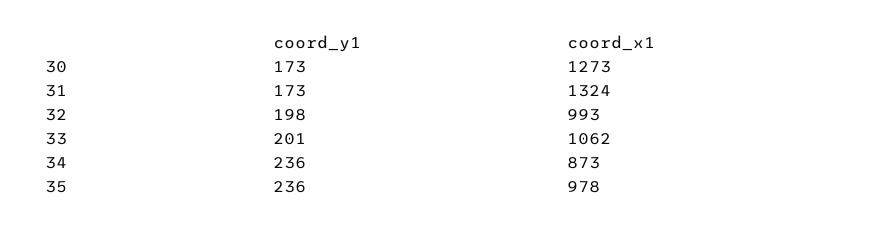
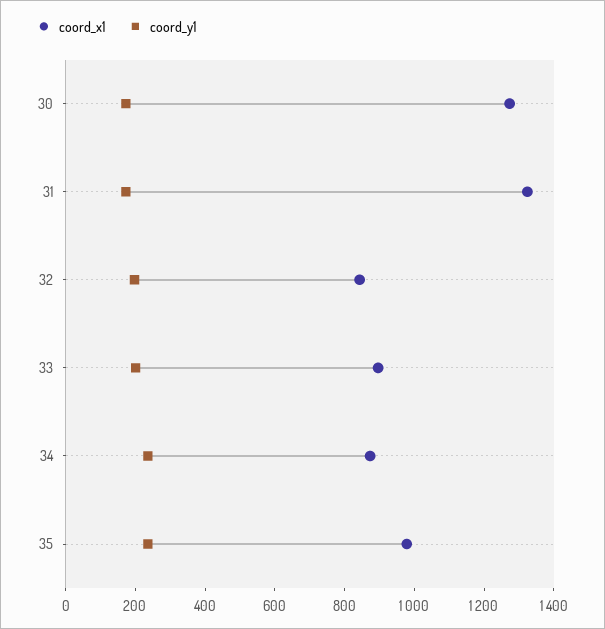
coord_x1, 32: 993 -> 850
coord_x1, 33: 1062 -> 900

